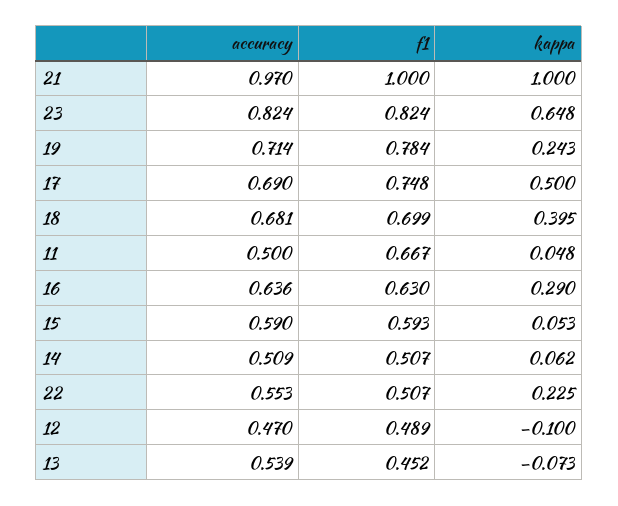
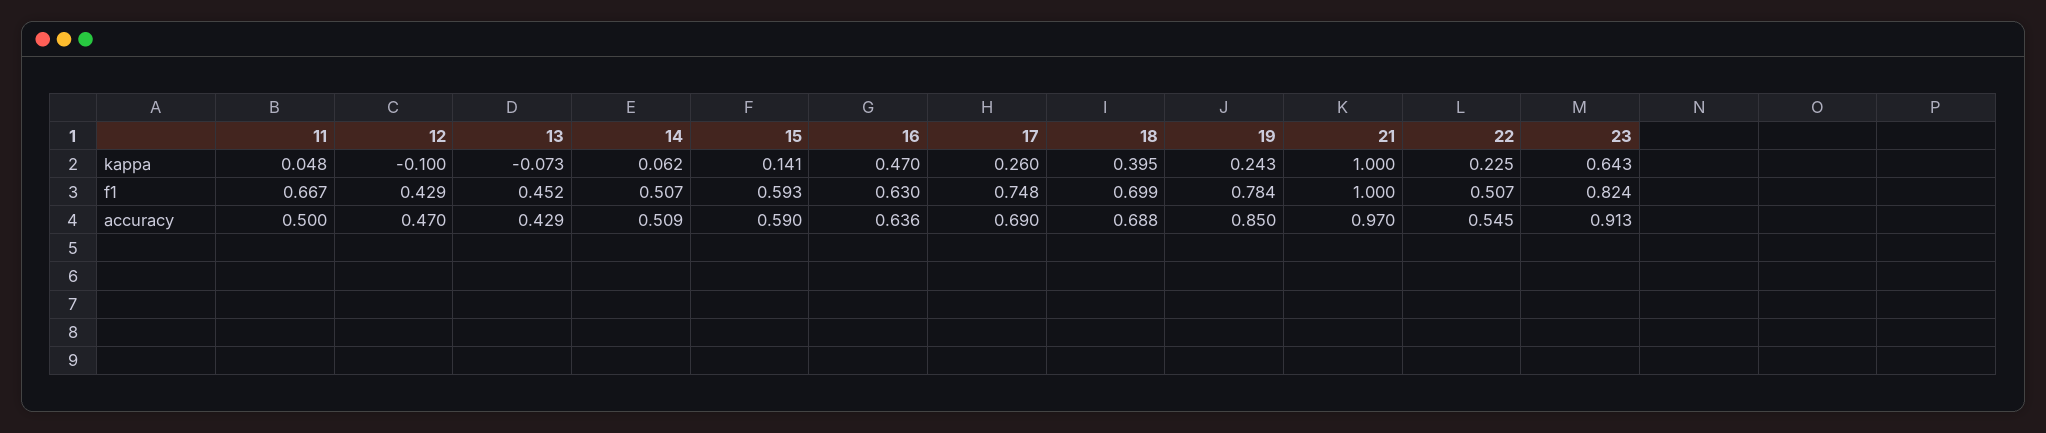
accuracy, 23: 0.824 -> 0.913
kappa, 23: 0.648 -> 0.643
accuracy, 19: 0.714 -> 0.85
kappa, 17: 0.5 -> 0.26
accuracy, 18: 0.681 -> 0.688
kappa, 16: 0.29 -> 0.47
kappa, 15: 0.053 -> 0.141
accuracy, 22: 0.553 -> 0.545
f1, 12: 0.489 -> 0.429
accuracy, 13: 0.539 -> 0.429

